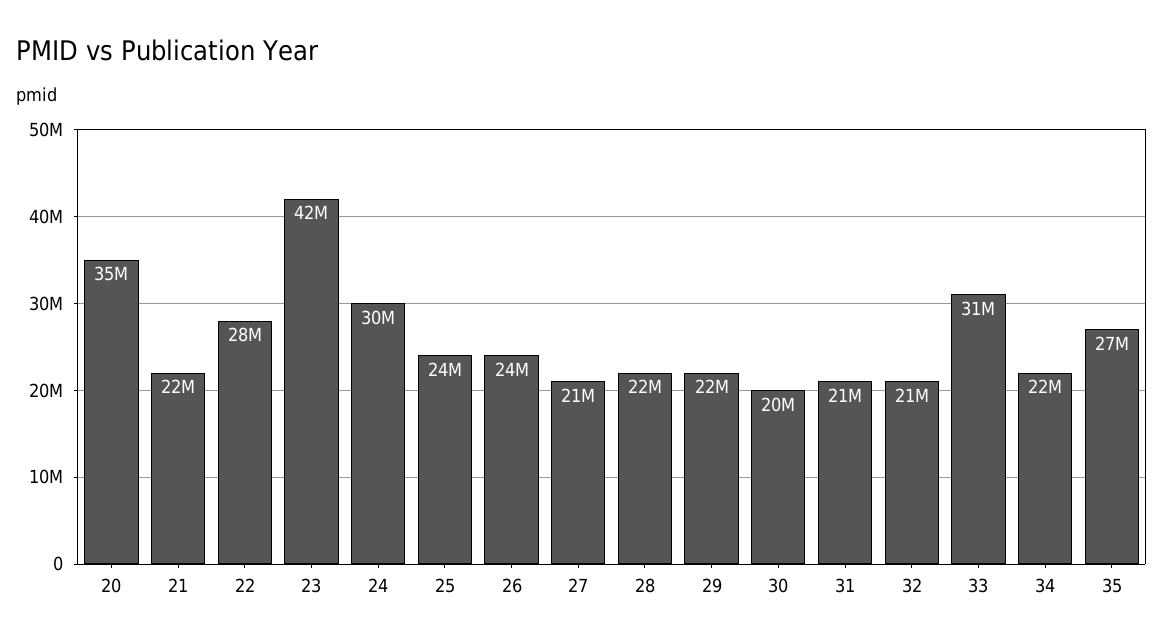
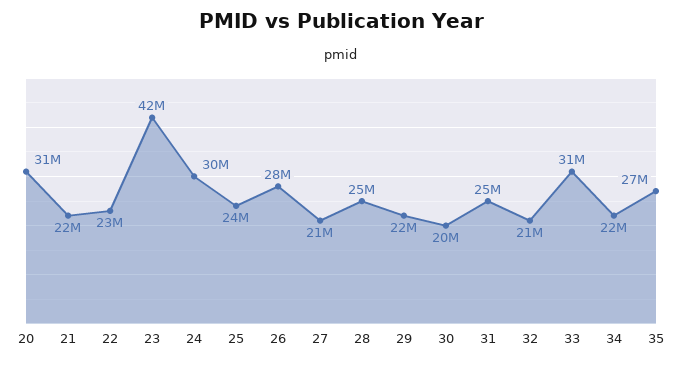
20: 35000000 -> 31000000
22: 28000000 -> 23000000
26: 24000000 -> 28000000
28: 22000000 -> 25000000
31: 21000000 -> 25000000

